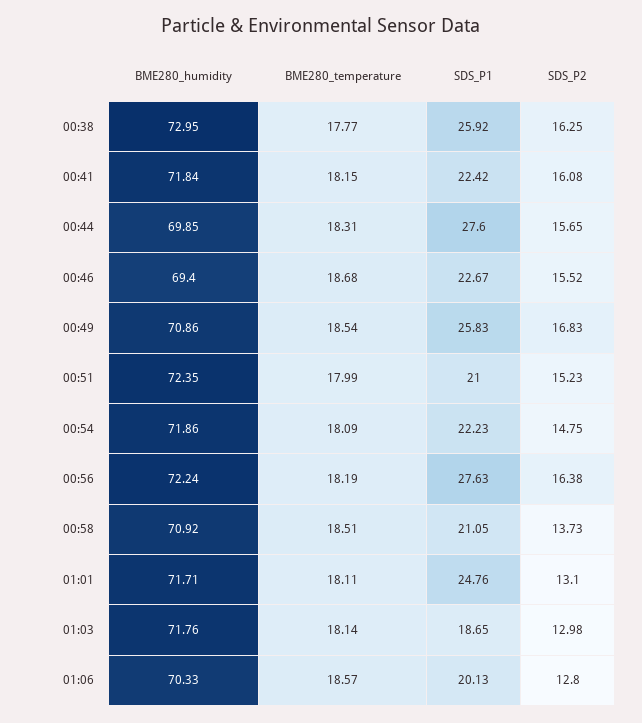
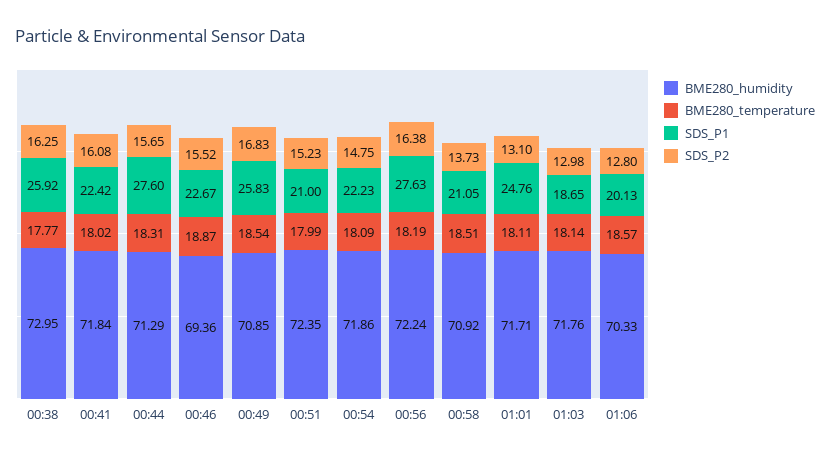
BME280_temperature, 00:41: 18.15 -> 18.02
BME280_humidity, 00:44: 69.85 -> 71.29
BME280_humidity, 00:46: 69.4 -> 69.36
BME280_temperature, 00:46: 18.68 -> 18.87
BME280_humidity, 00:49: 70.86 -> 70.85

